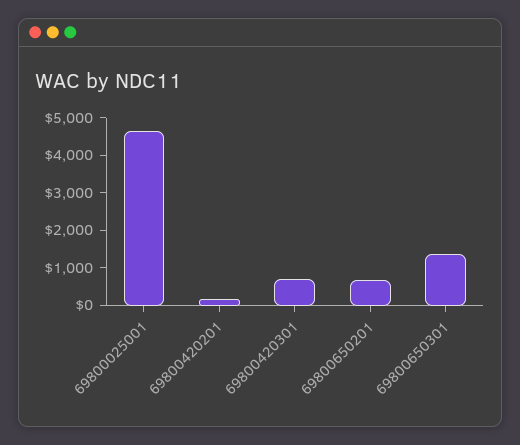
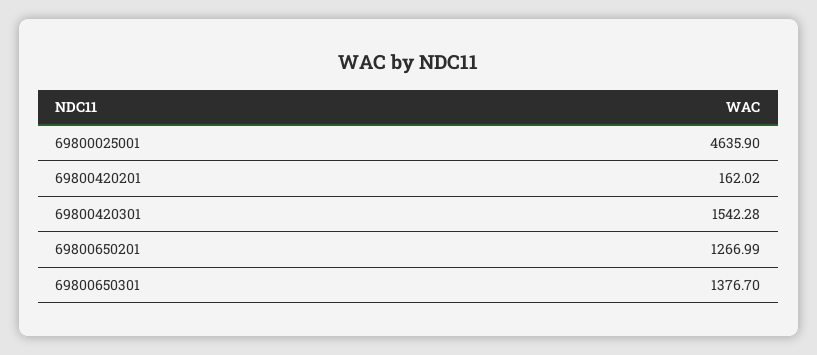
69800420301: 750 -> 1542.28
69800650201: 750 -> 1266.99

